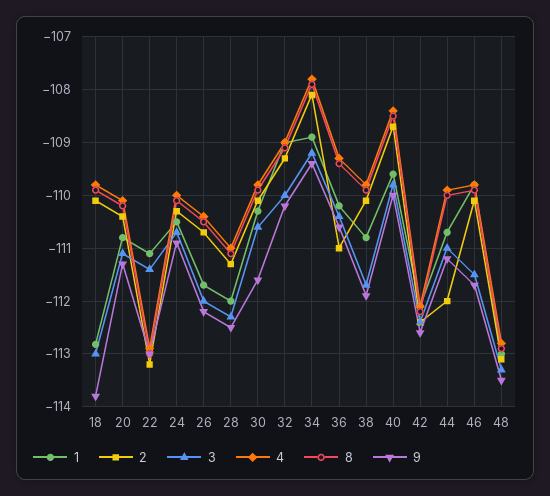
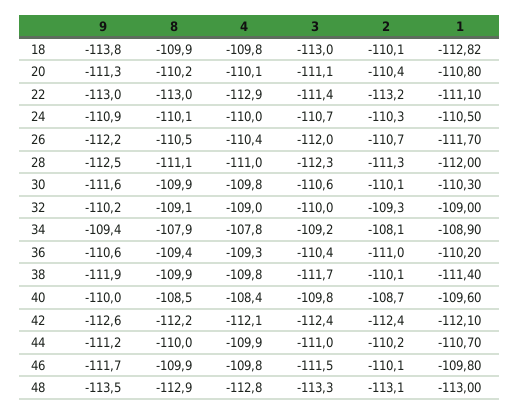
1, 38: -110.8 -> -111.4
2, 44: -112 -> -110.2

